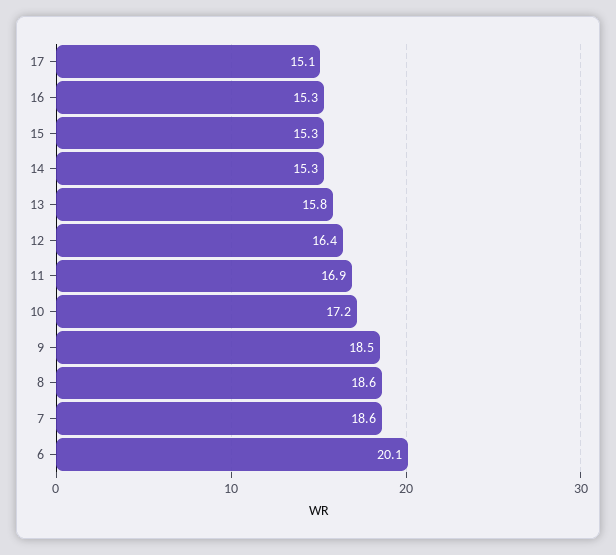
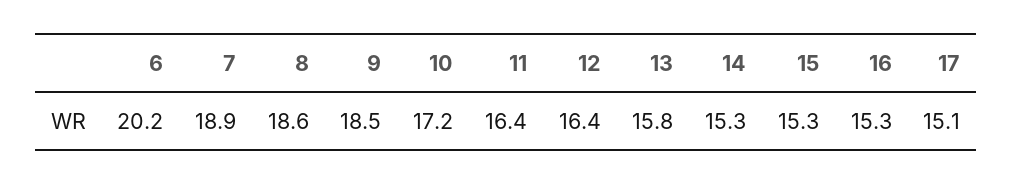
11: 16.9 -> 16.4
7: 18.6 -> 18.9
6: 20.1 -> 20.2

